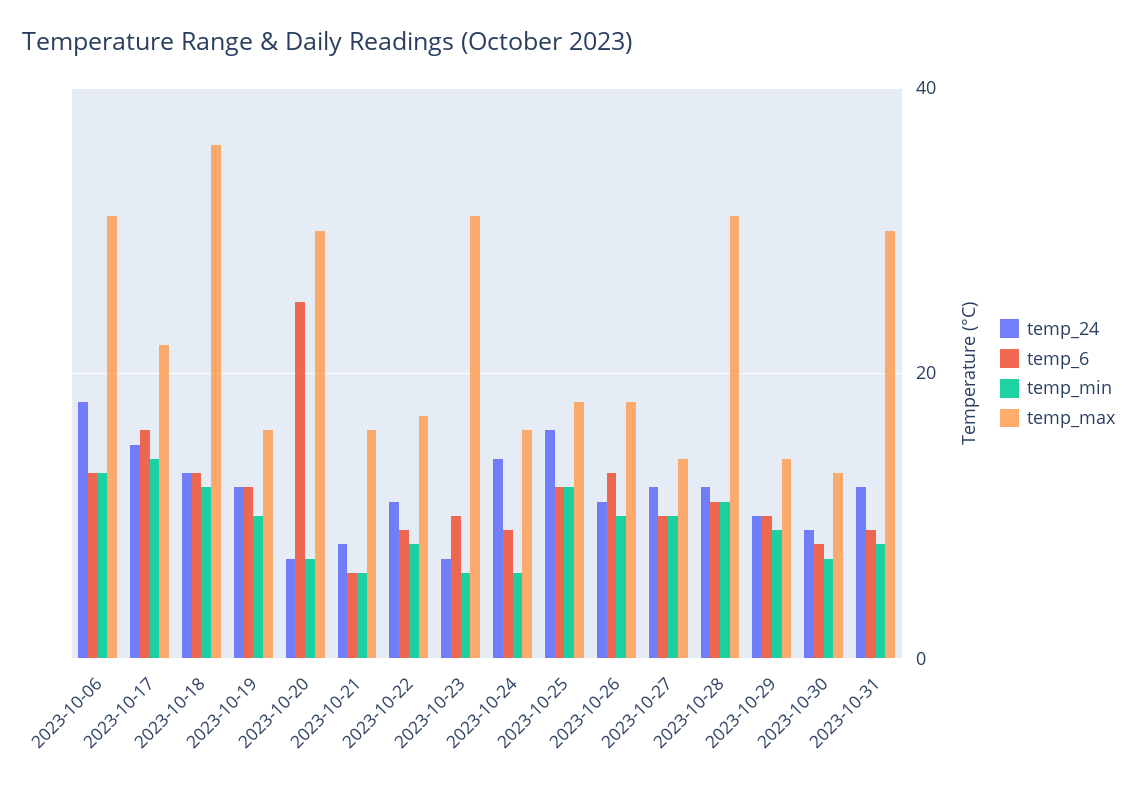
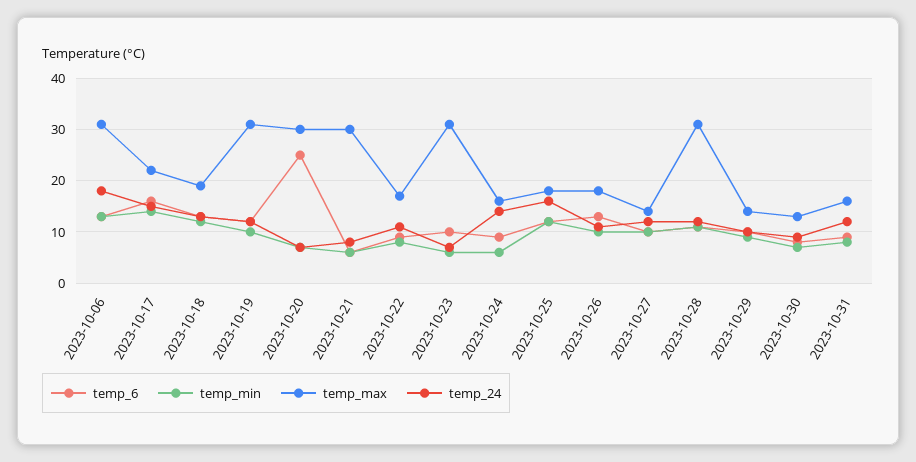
temp_max, 2023-10-18: 35 -> 20
temp_max, 2023-10-19: 15 -> 30
temp_max, 2023-10-21: 15 -> 30
temp_max, 2023-10-31: 30 -> 15

